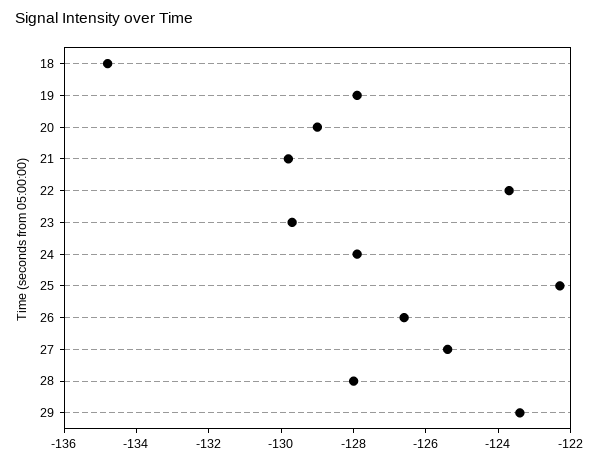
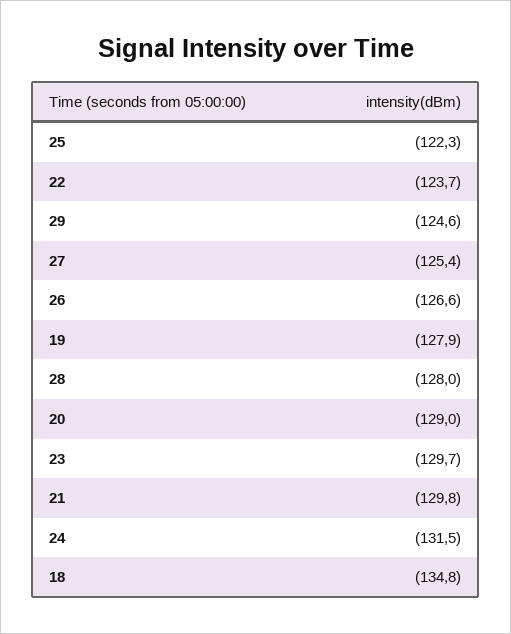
24: -128 -> -131.5
29: -123.5 -> -124.6

